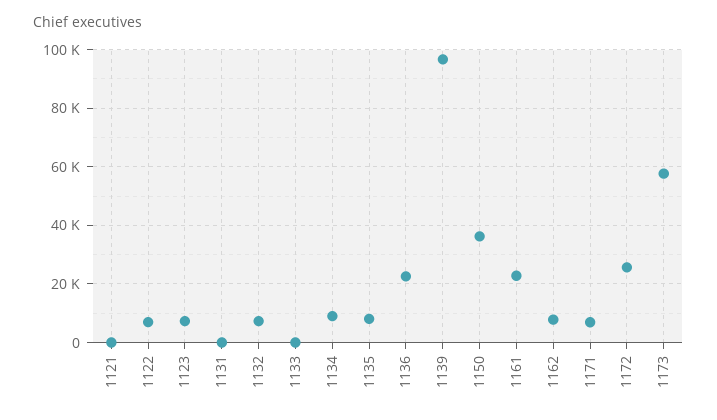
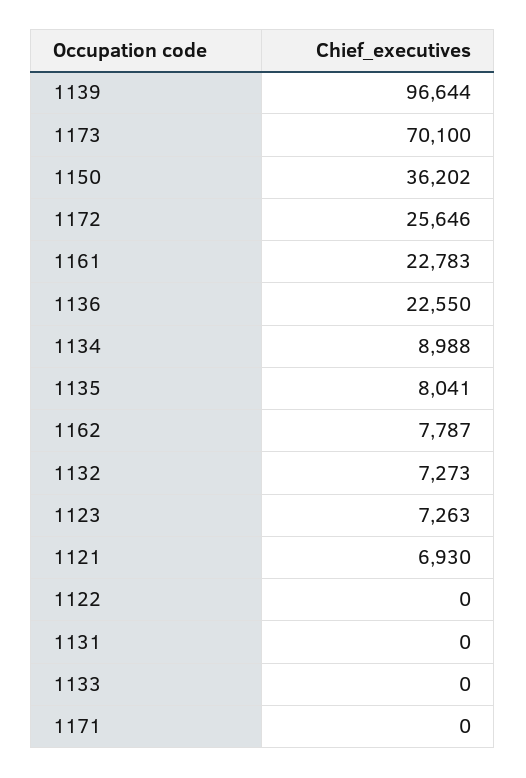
1121: 0 -> 6930
1122: 7500 -> 0
1171: 7500 -> 0
1173: 57500 -> 70100

